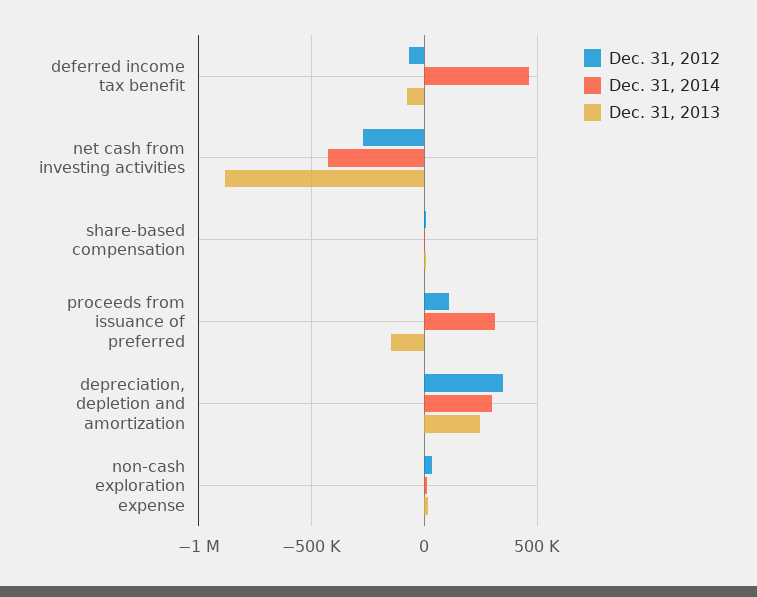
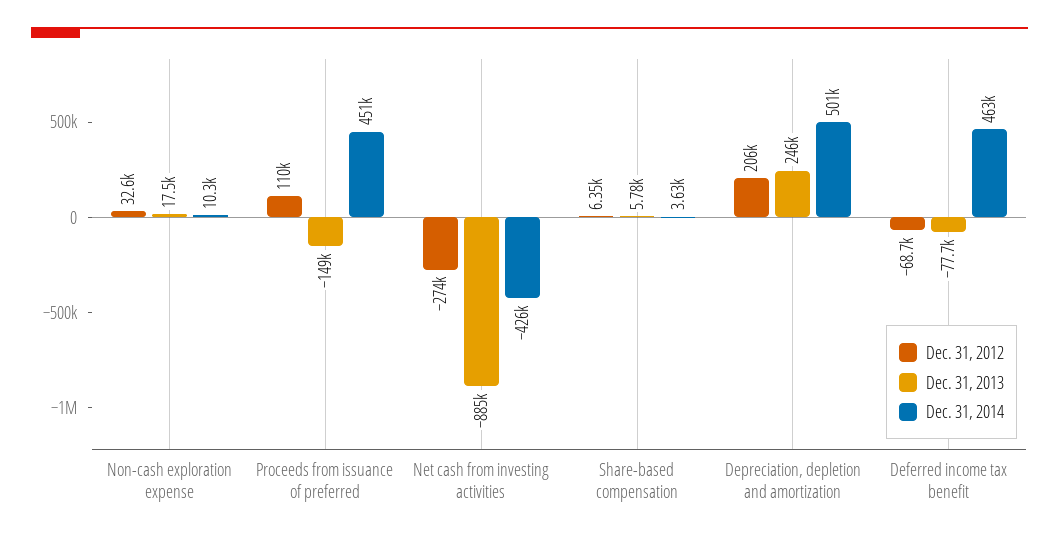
Dec. 31, 2014, proceeds from issuance of preferred: 300000 -> 451000
Dec. 31, 2012, depreciation, depletion and amortization: 350000 -> 206000
Dec. 31, 2014, depreciation, depletion and amortization: 300000 -> 501000

